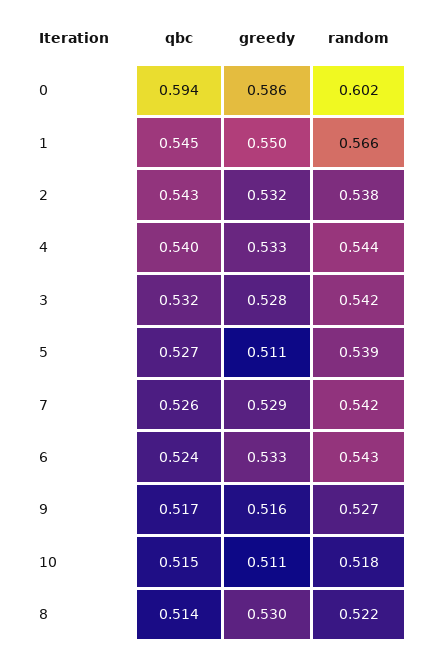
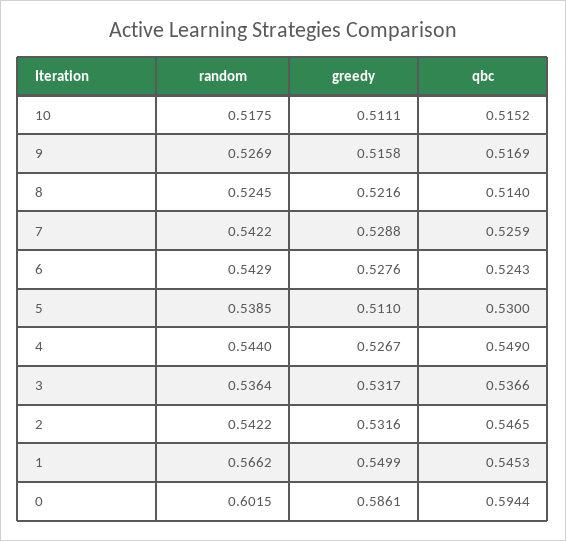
qbc, 2: 0.543 -> 0.5465
random, 2: 0.538 -> 0.5422
qbc, 4: 0.54 -> 0.549
greedy, 4: 0.533 -> 0.5267
qbc, 3: 0.532 -> 0.5366
greedy, 3: 0.528 -> 0.5317
random, 3: 0.542 -> 0.5364
qbc, 5: 0.527 -> 0.53
greedy, 6: 0.533 -> 0.5276
greedy, 8: 0.53 -> 0.5216
random, 8: 0.522 -> 0.5245

